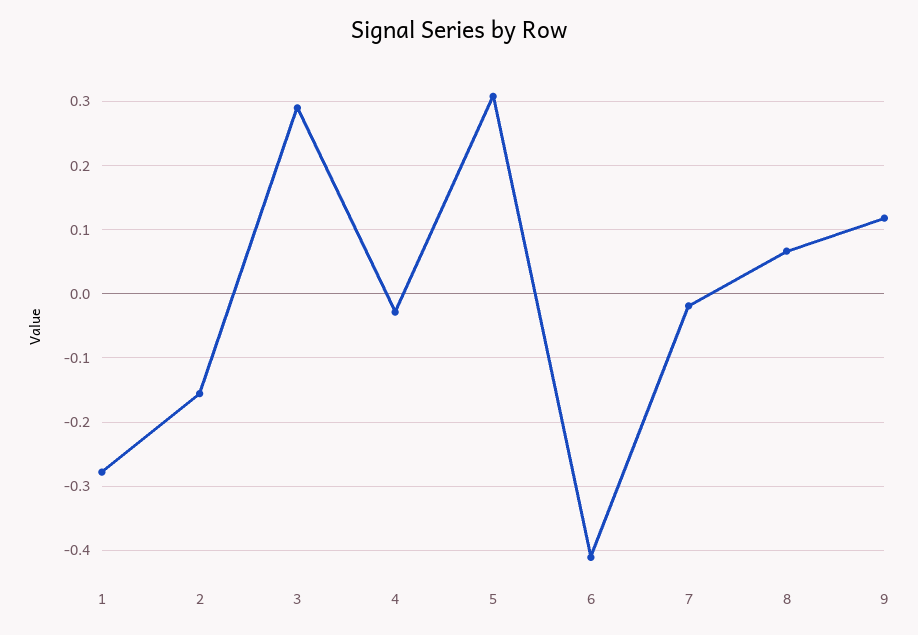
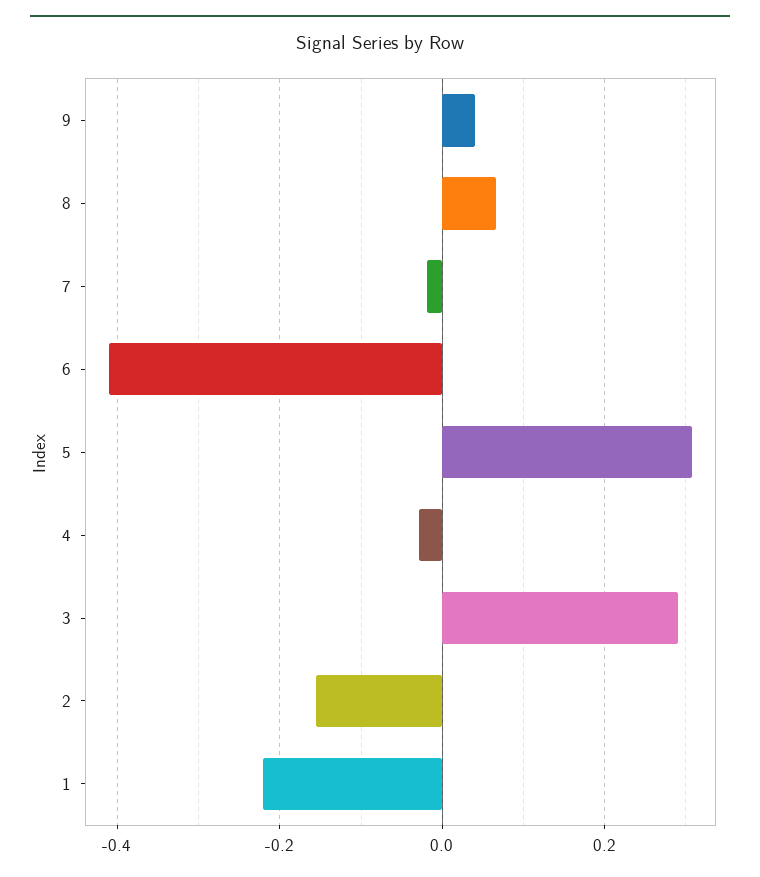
1: -0.28 -> -0.22
9: 0.12 -> 0.04

